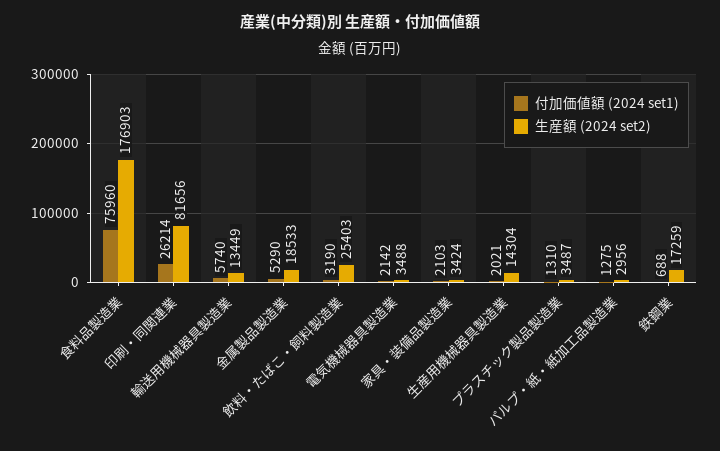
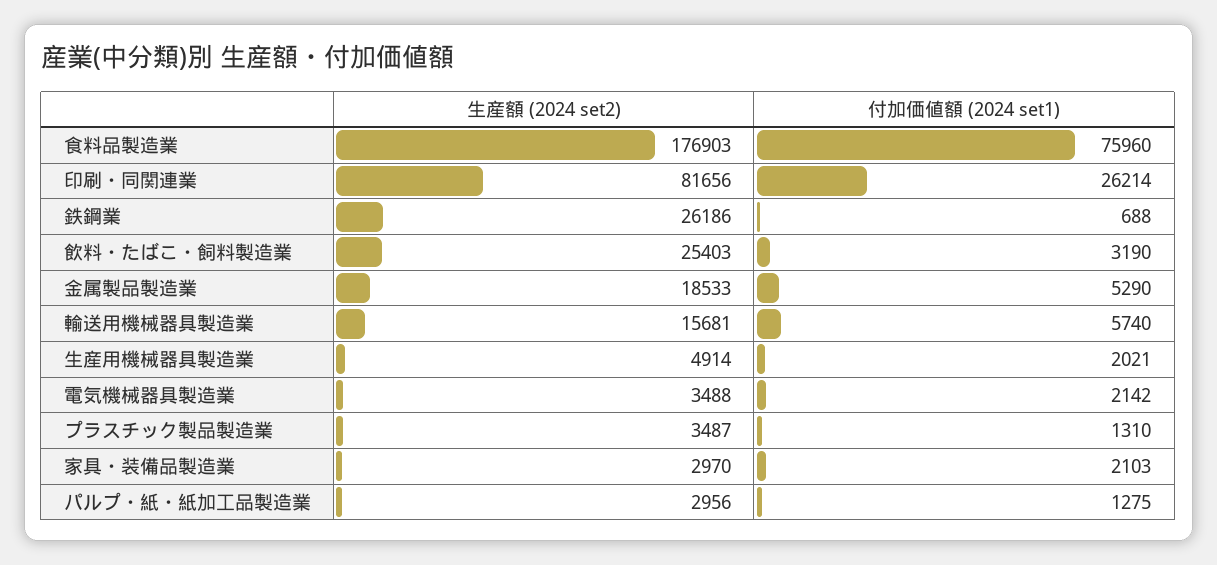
生産額 (2024 set2), 輸送用機械器具製造業: 13449 -> 15681
生産額 (2024 set2), 家具・装備品製造業: 3424 -> 2970
生産額 (2024 set2), 生産用機械器具製造業: 14304 -> 4914
生産額 (2024 set2), 鉄鋼業: 17259 -> 26186

